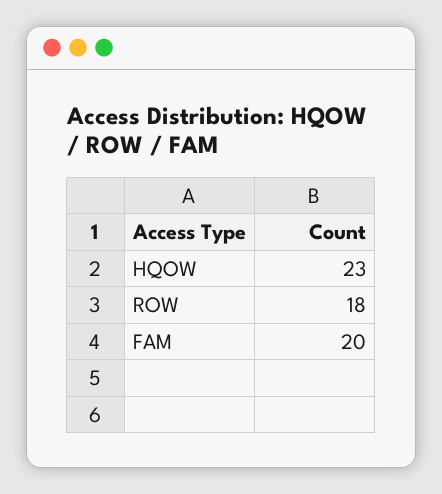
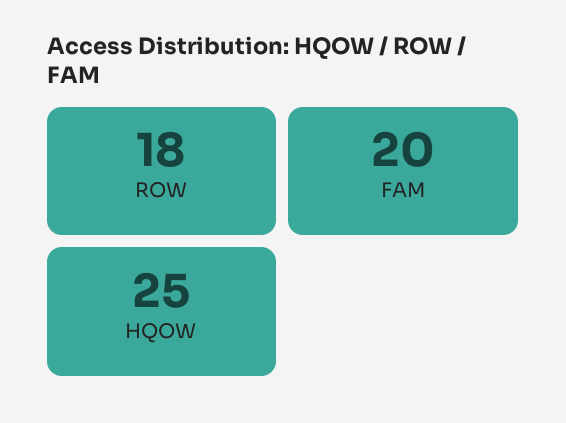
HQOW: 23 -> 25

